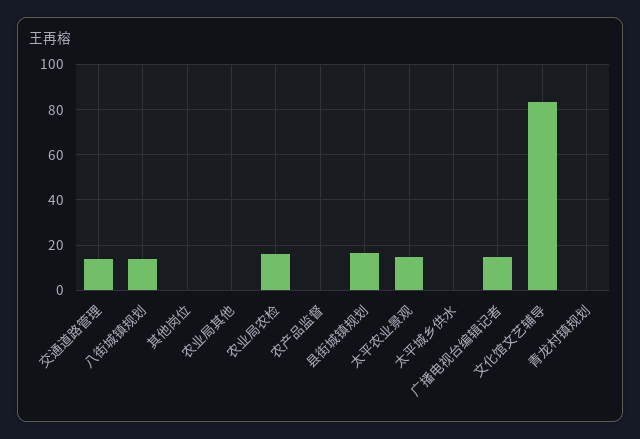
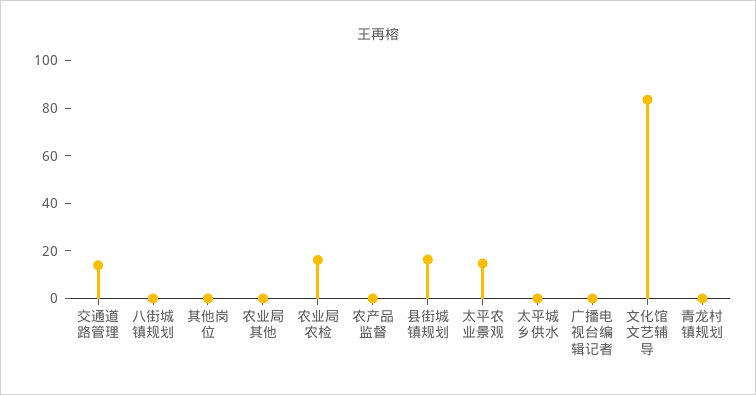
八街城镇规划: 15 -> 0
广播电视台编辑记者: 15 -> 0

